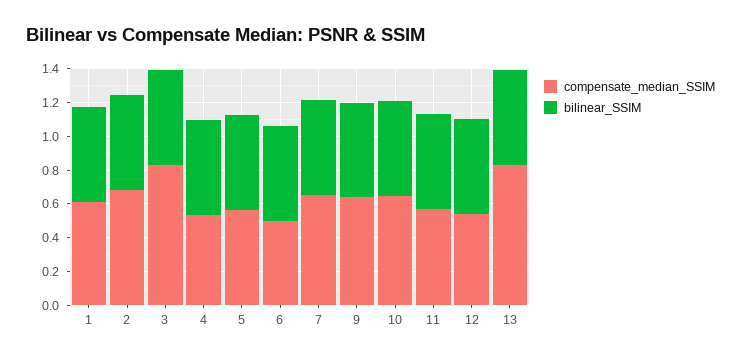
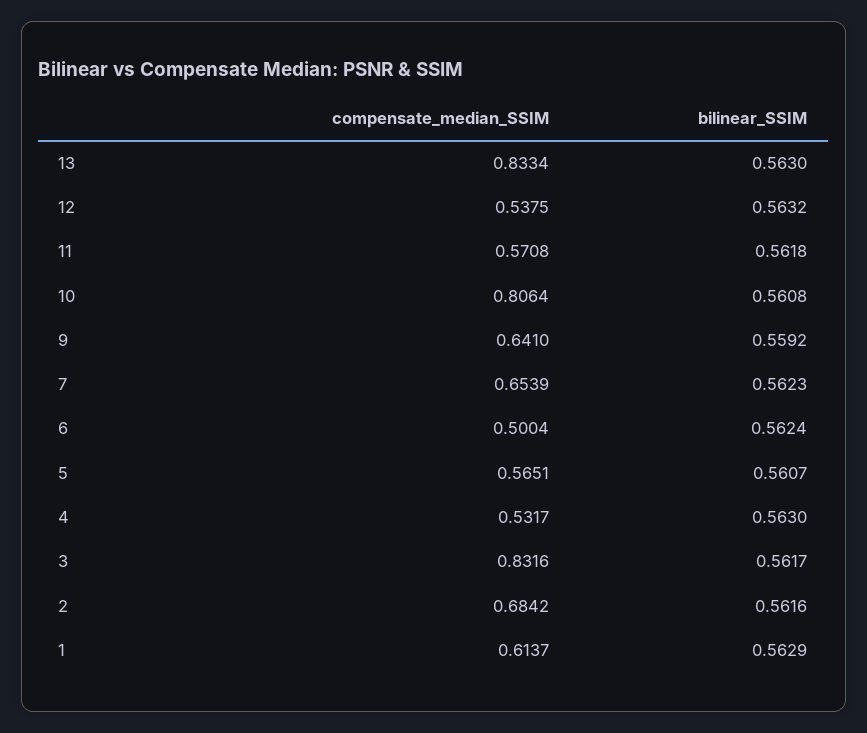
compensate_median_SSIM, 10: 0.65 -> 0.8064

